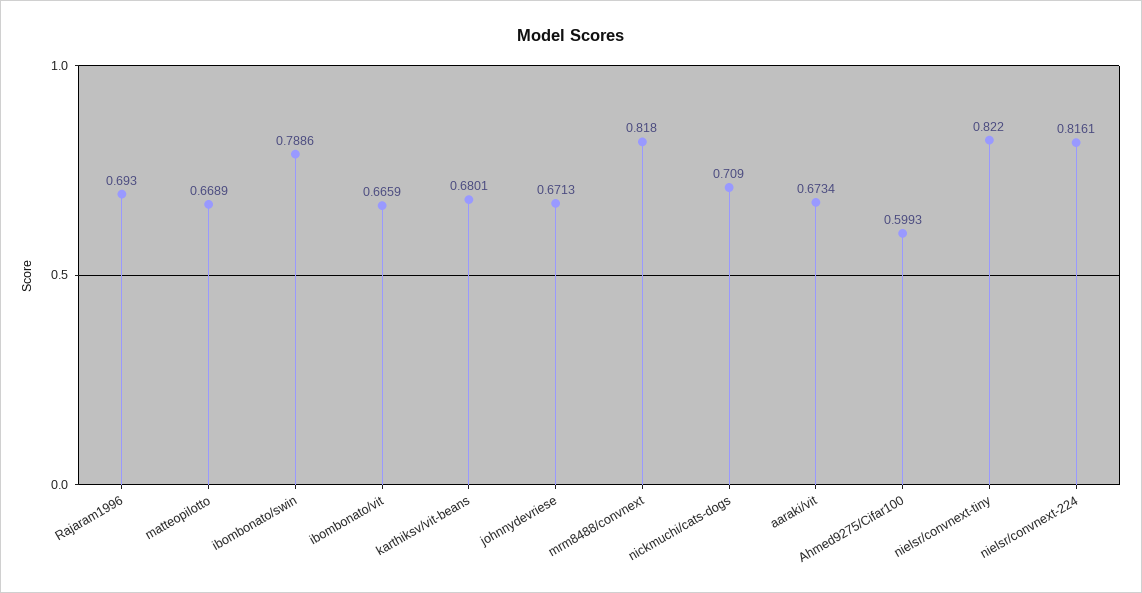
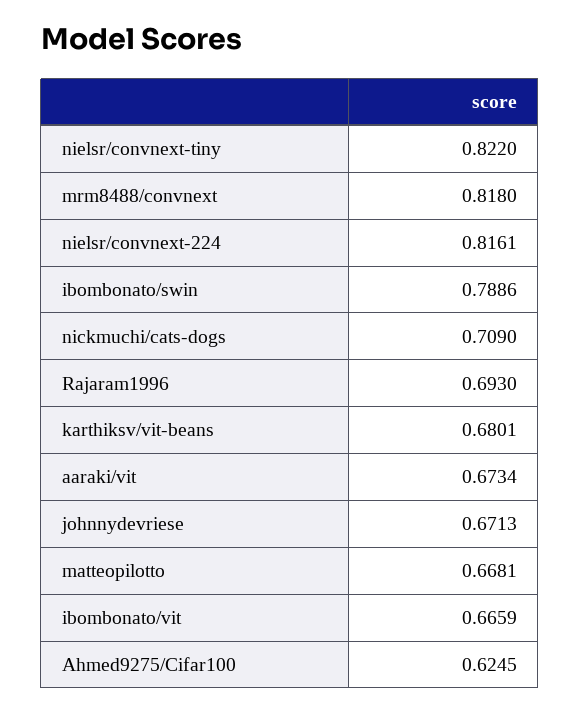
matteopilotto: 0.6689 -> 0.6681
Ahmed9275/Cifar100: 0.5993 -> 0.6245

